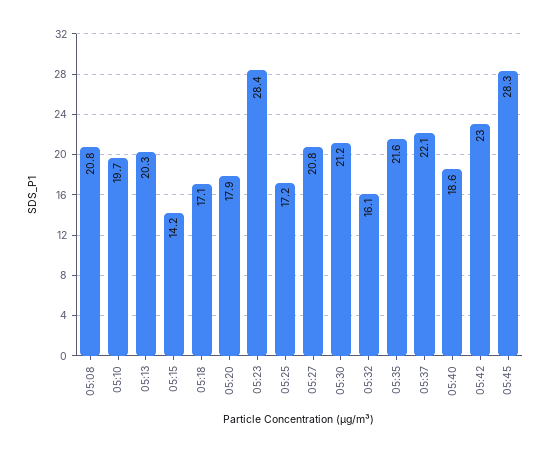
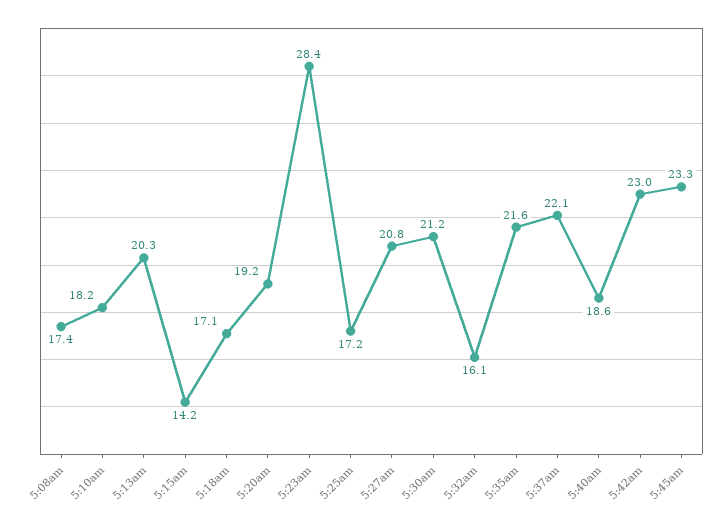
05:08: 20.8 -> 17.4
05:10: 19.7 -> 18.2
05:20: 17.9 -> 19.2
05:45: 28.3 -> 23.3

